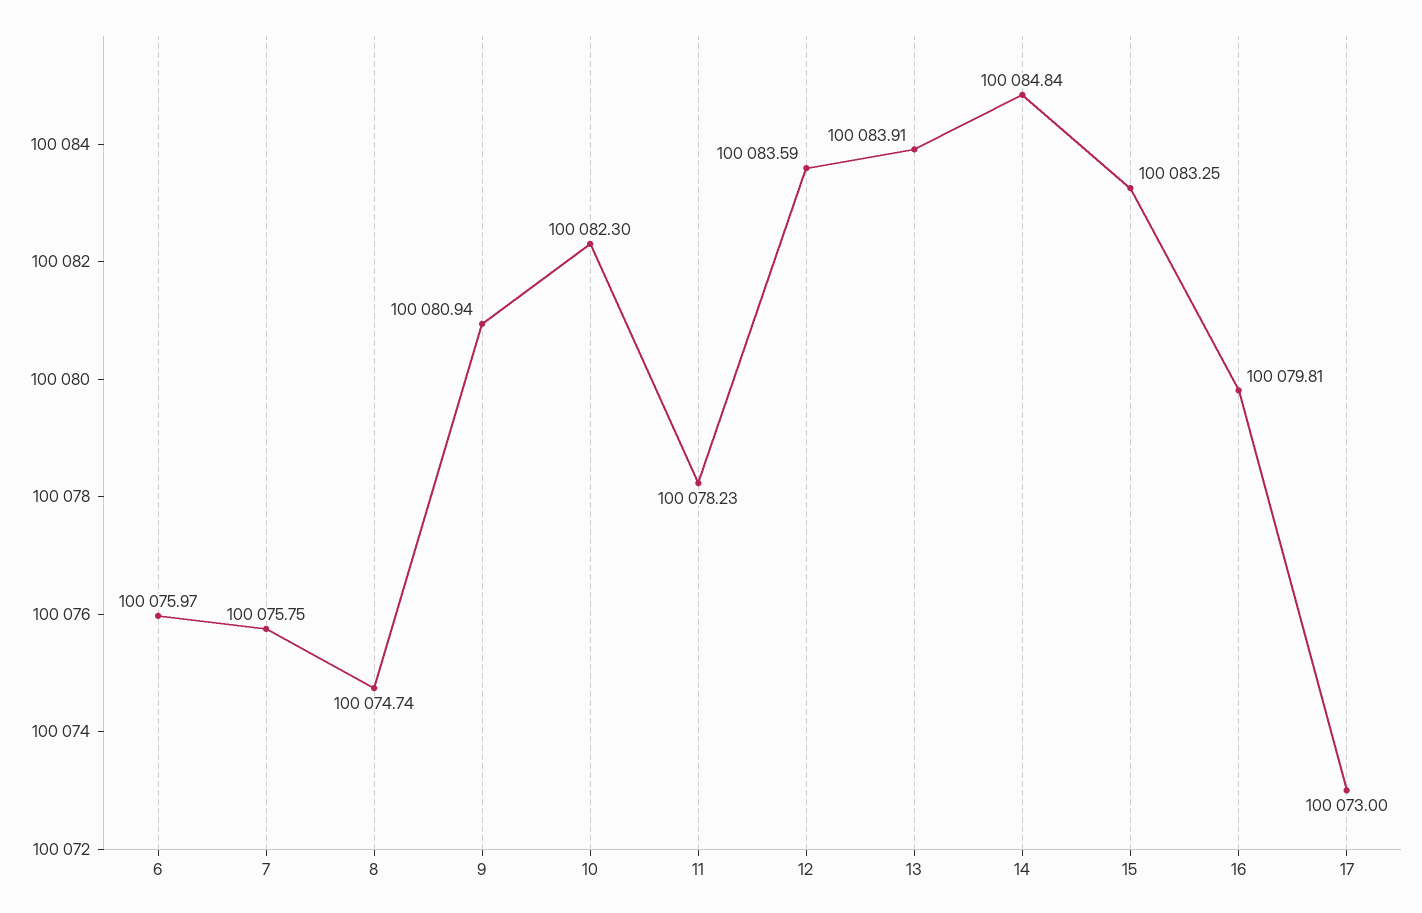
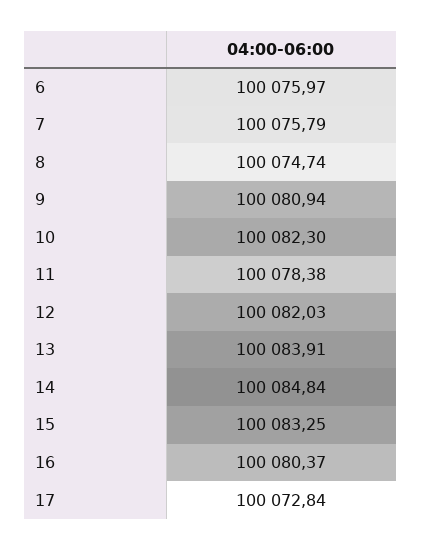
7: 100075.75 -> 100075.79
11: 100078.23 -> 100078.38
12: 100083.59 -> 100082.03
16: 100079.81 -> 100080.37
17: 100073 -> 100072.84

